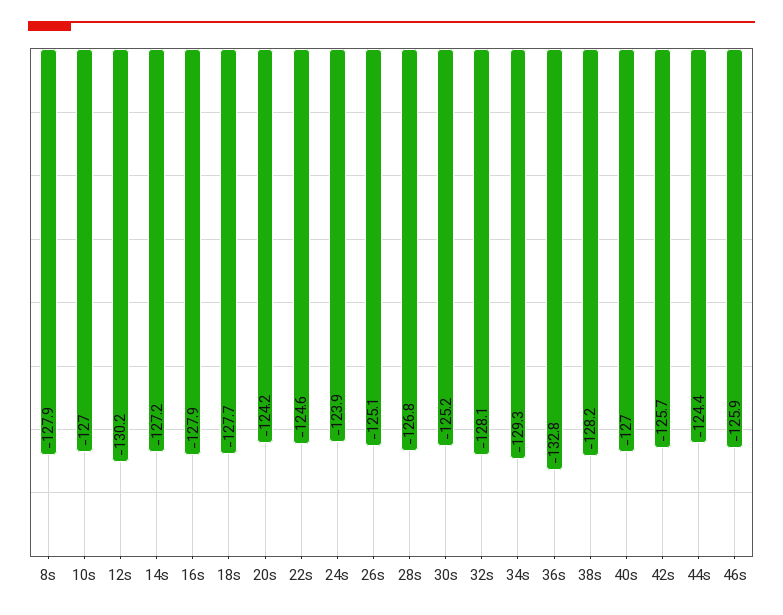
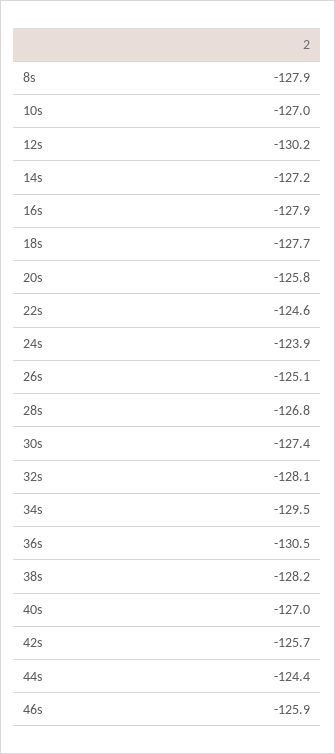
20s: -124.2 -> -125.8
30s: -125.2 -> -127.4
34s: -129.3 -> -129.5
36s: -132.8 -> -130.5

